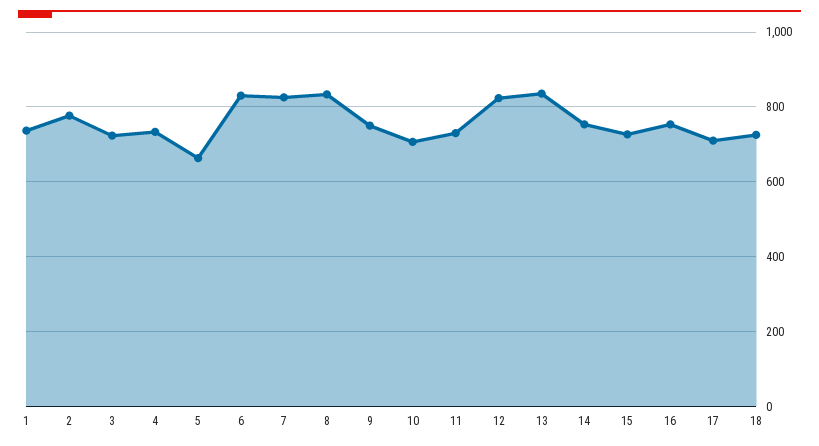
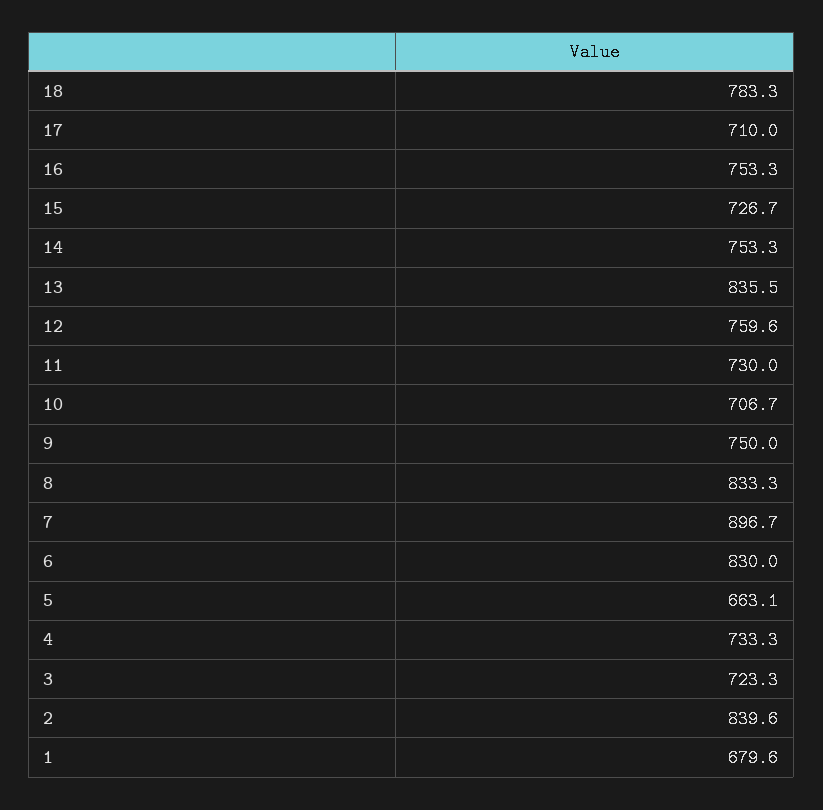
1: 740 -> 679.6
2: 780 -> 839.6
7: 820 -> 896.7
12: 820 -> 759.6
18: 720 -> 783.3

